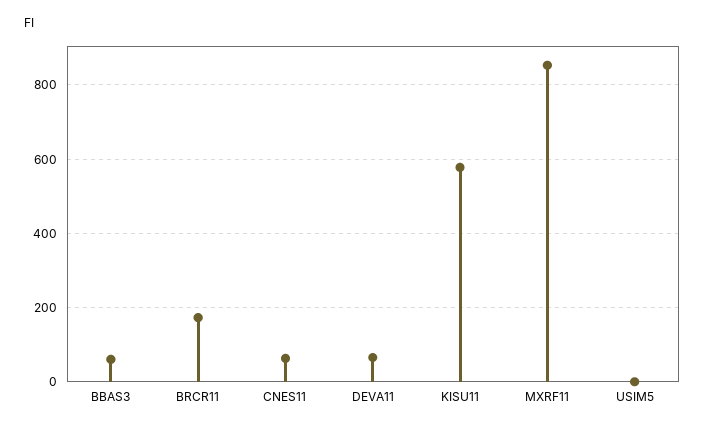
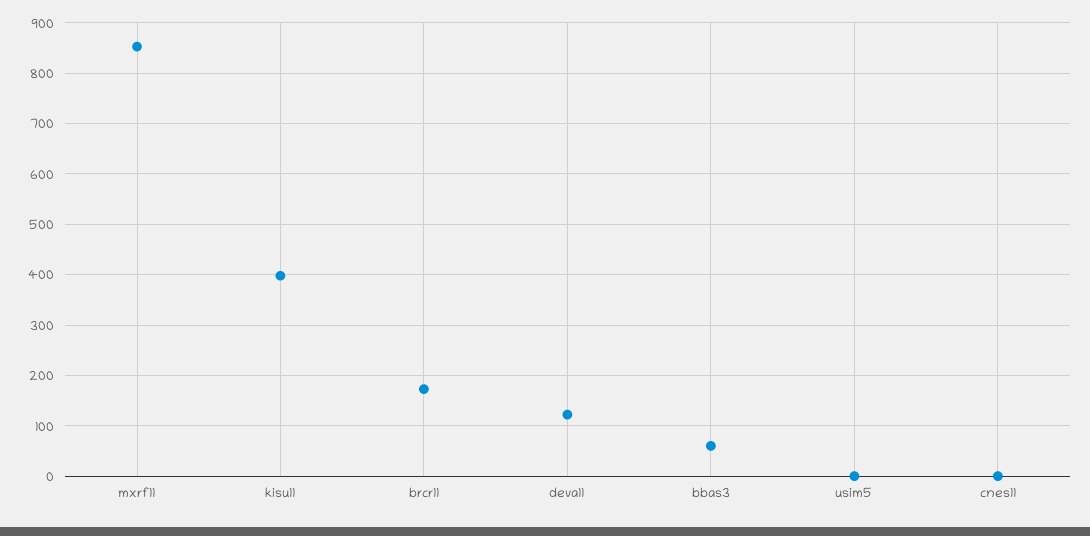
CNES11: 60 -> 0
DEVA11: 60 -> 120
KISU11: 580 -> 400

